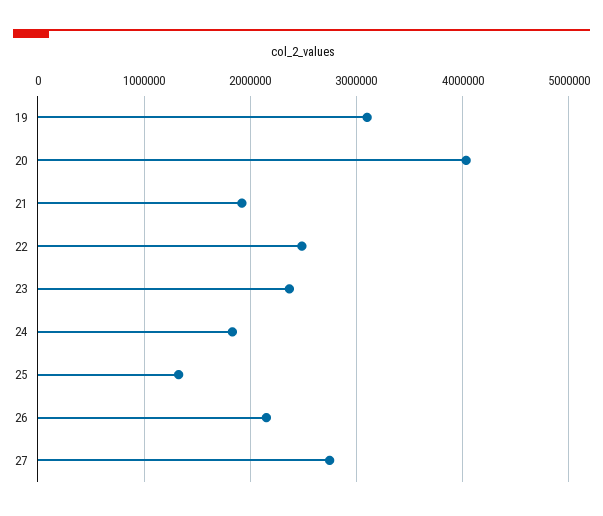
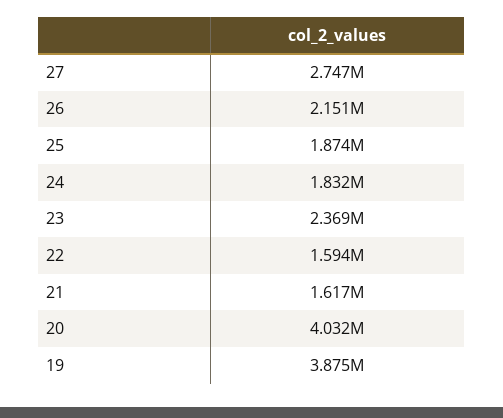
19: 3100000 -> 3875000
21: 1900000 -> 1617000
22: 2500000 -> 1594000
25: 1300000 -> 1874000

